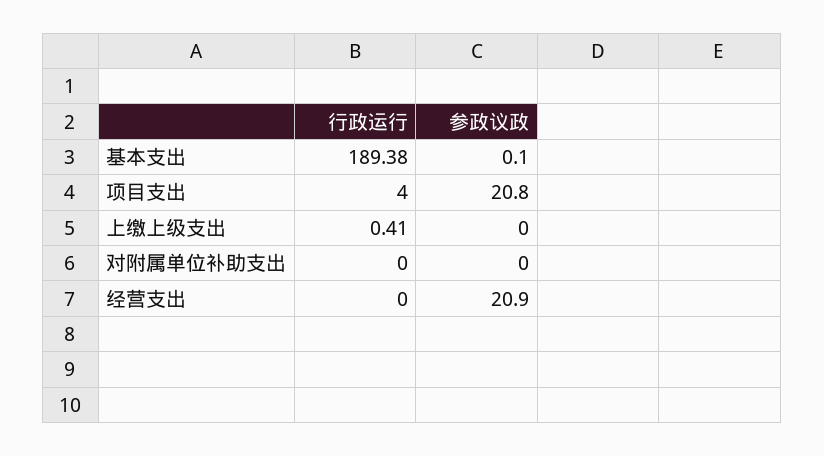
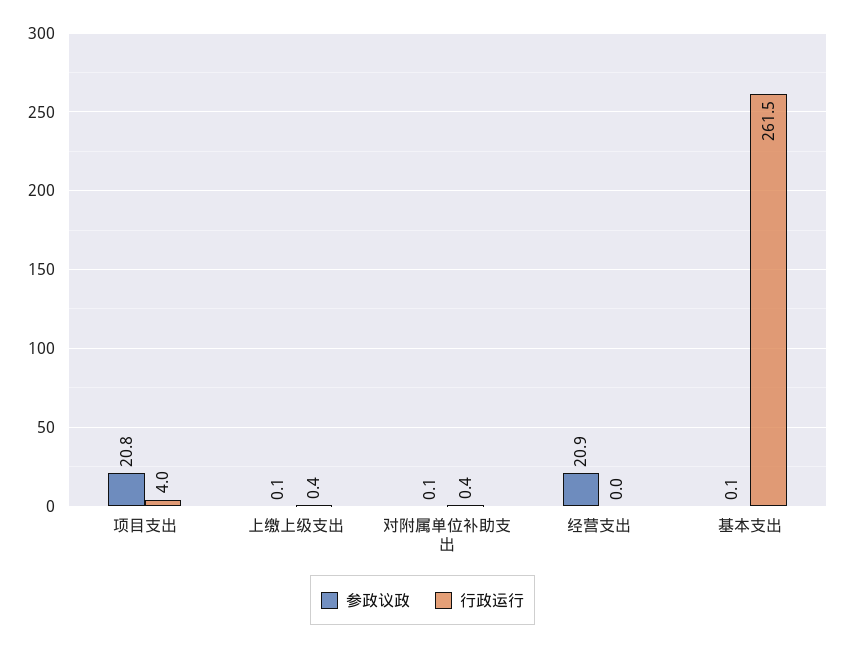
行政运行, 基本支出: 189.38 -> 261.5
参政议政, 上缴上级支出: 0 -> 0.1
行政运行, 对附属单位补助支出: 0 -> 0.4
参政议政, 对附属单位补助支出: 0 -> 0.1

